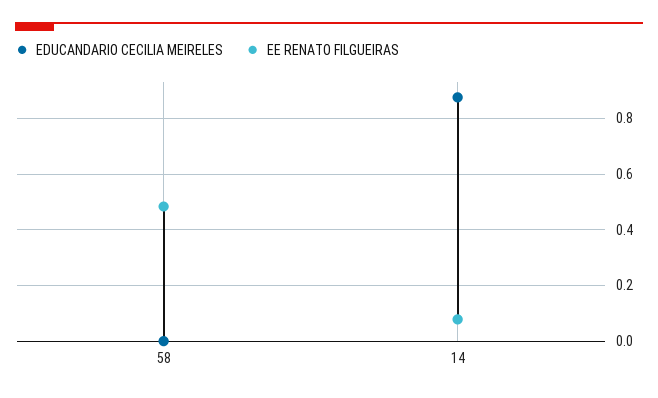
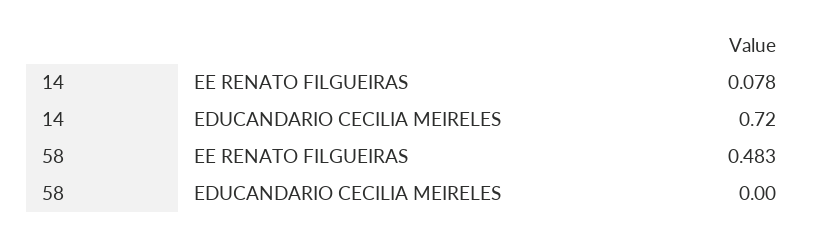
EDUCANDARIO CECILIA MEIRELES, 14: 0.875 -> 0.72

